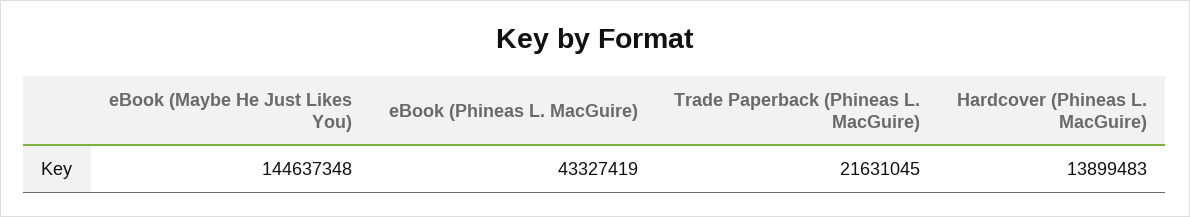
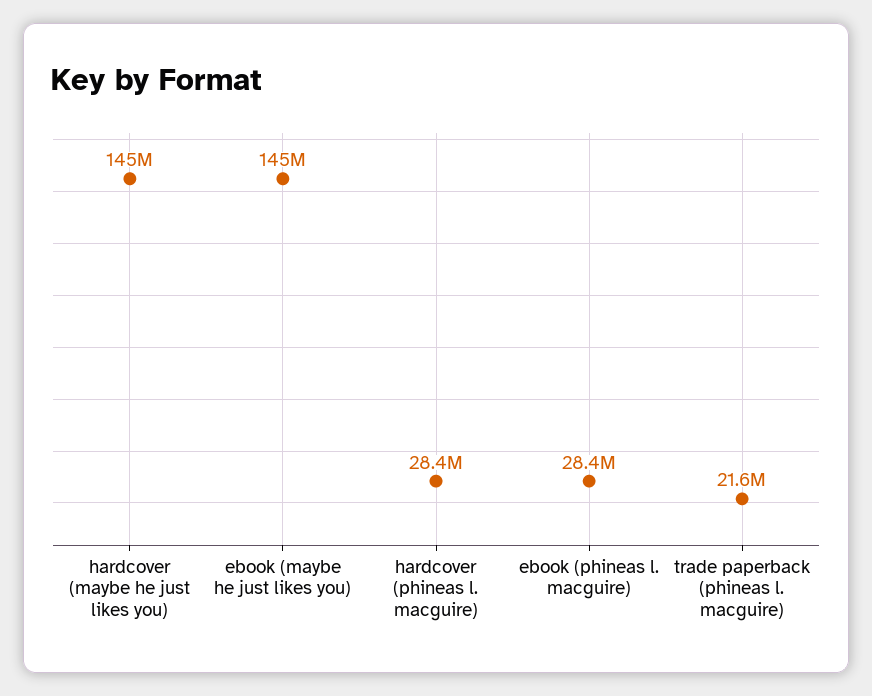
eBook (Phineas L. MacGuire): 43327419 -> 28400000
Hardcover (Phineas L. MacGuire): 13899483 -> 28400000
hardcover (maybe he just likes you): none -> 145000000

